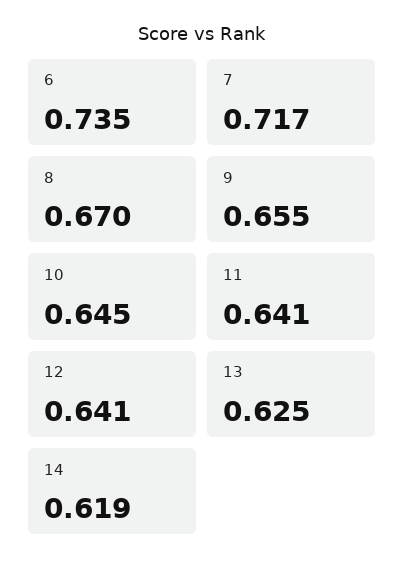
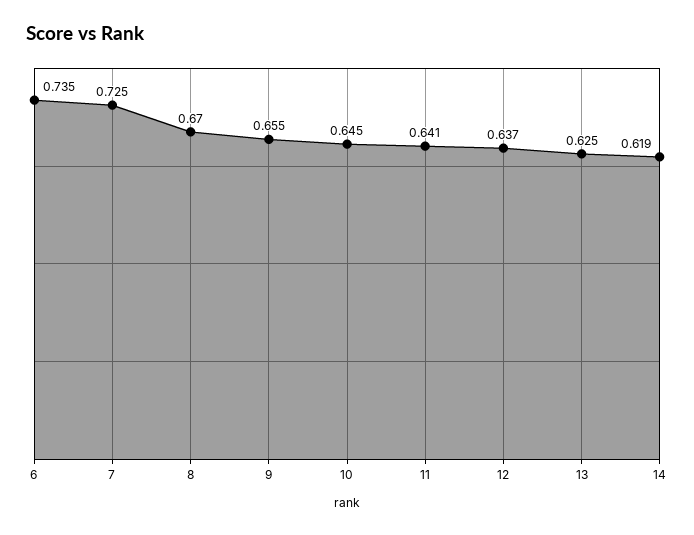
7: 0.717 -> 0.725
12: 0.641 -> 0.637

